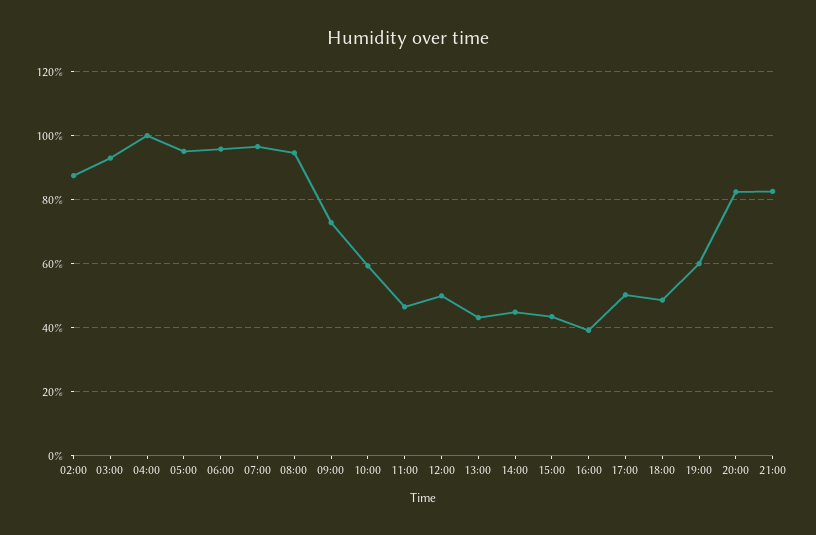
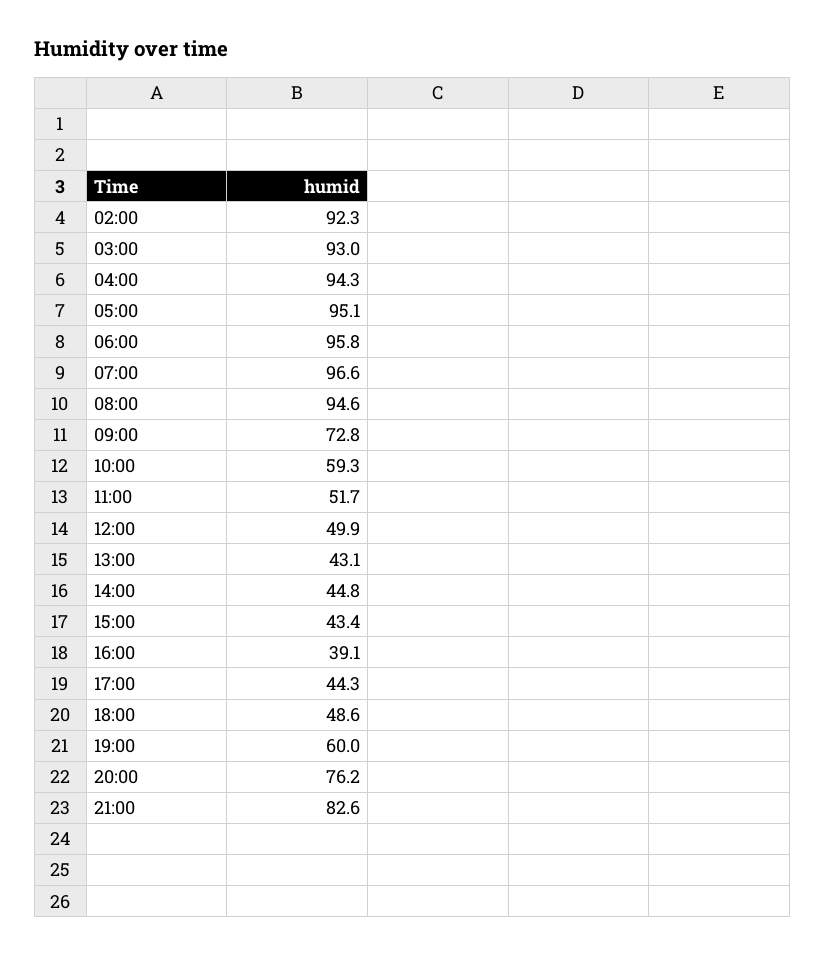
02:00: 88 -> 92.3
04:00: 100 -> 94.3
11:00: 46 -> 51.7
17:00: 50 -> 44.3
20:00: 82 -> 76.2

